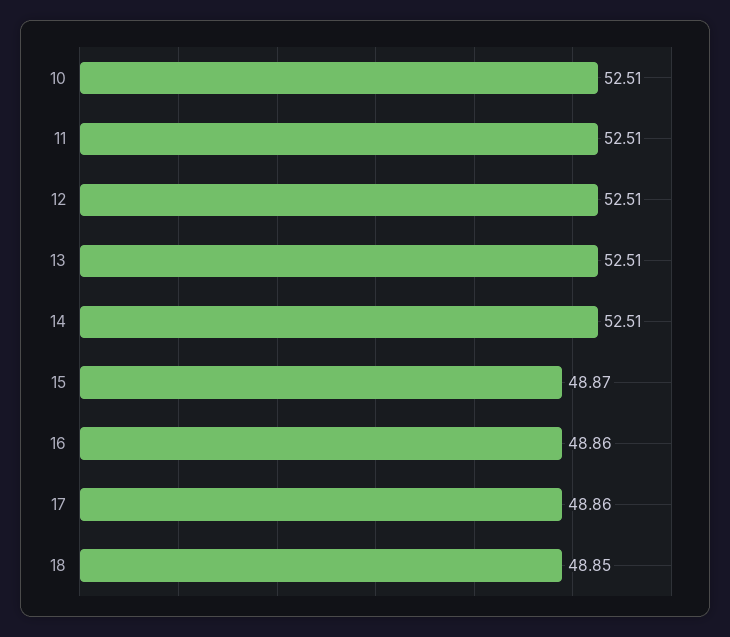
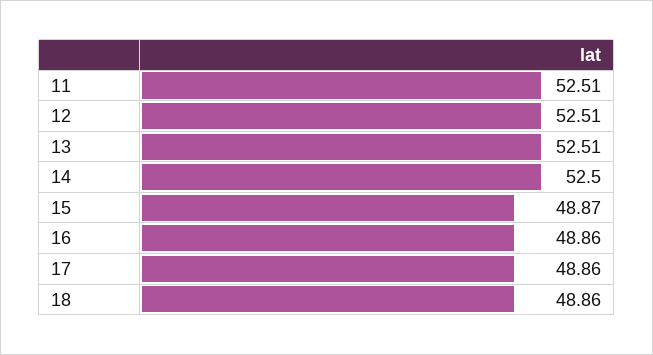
10: 52.51 -> none
14: 52.51 -> 52.5
18: 48.85 -> 48.86

